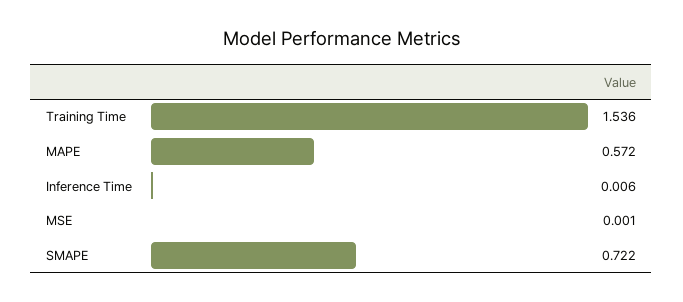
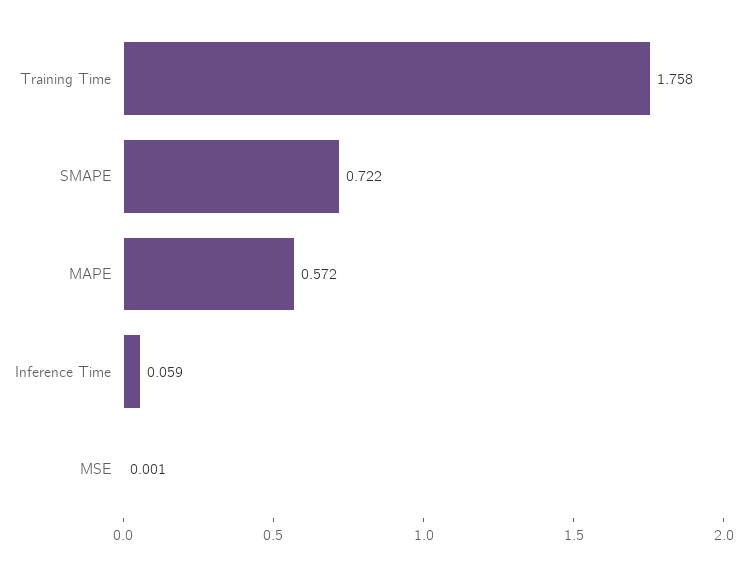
Training Time: 1.536 -> 1.758
Inference Time: 0.006 -> 0.059

